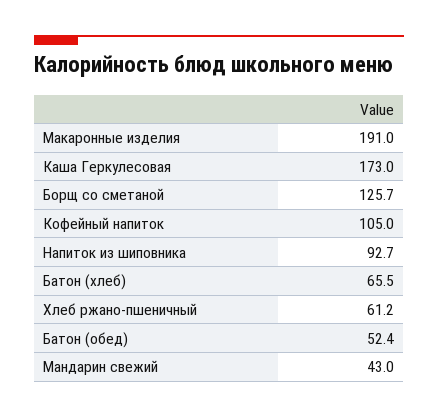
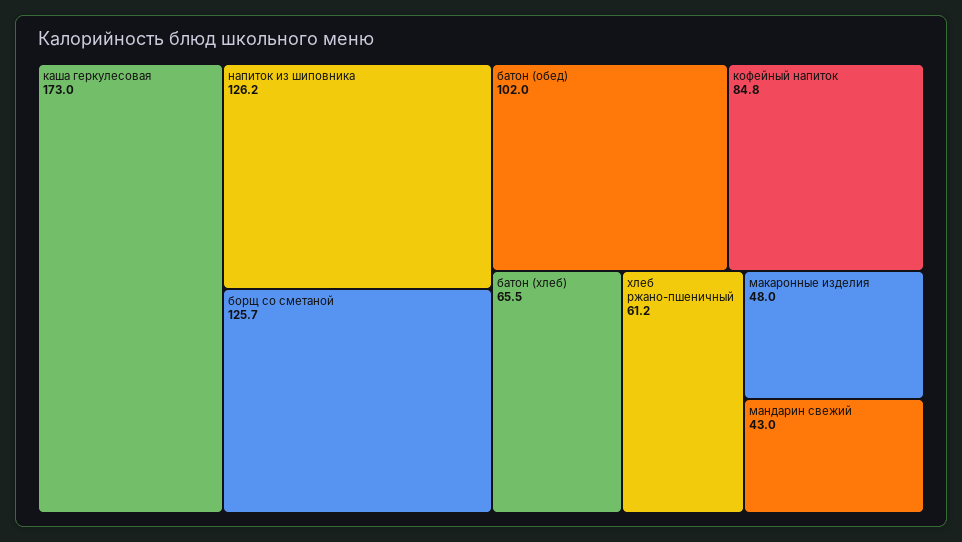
Макаронные изделия: 191 -> 48
Кофейный напиток: 105 -> 84.8
Напиток из шиповника: 92.7 -> 126.2
Батон (обед): 52.4 -> 102

